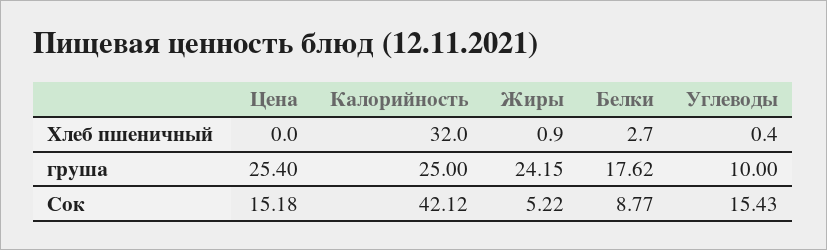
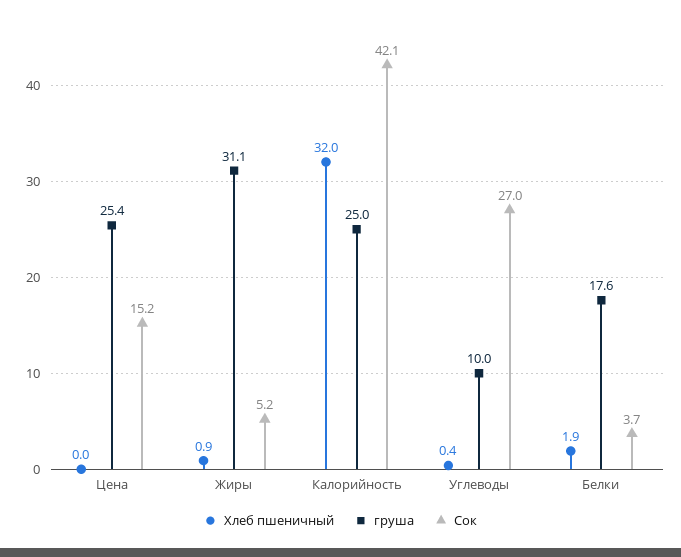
Хлеб пшеничный, Белки: 2.7 -> 1.9
груша, Жиры: 24.15 -> 31.1
Сок, Белки: 8.77 -> 3.7
Сок, Углеводы: 15.43 -> 27

